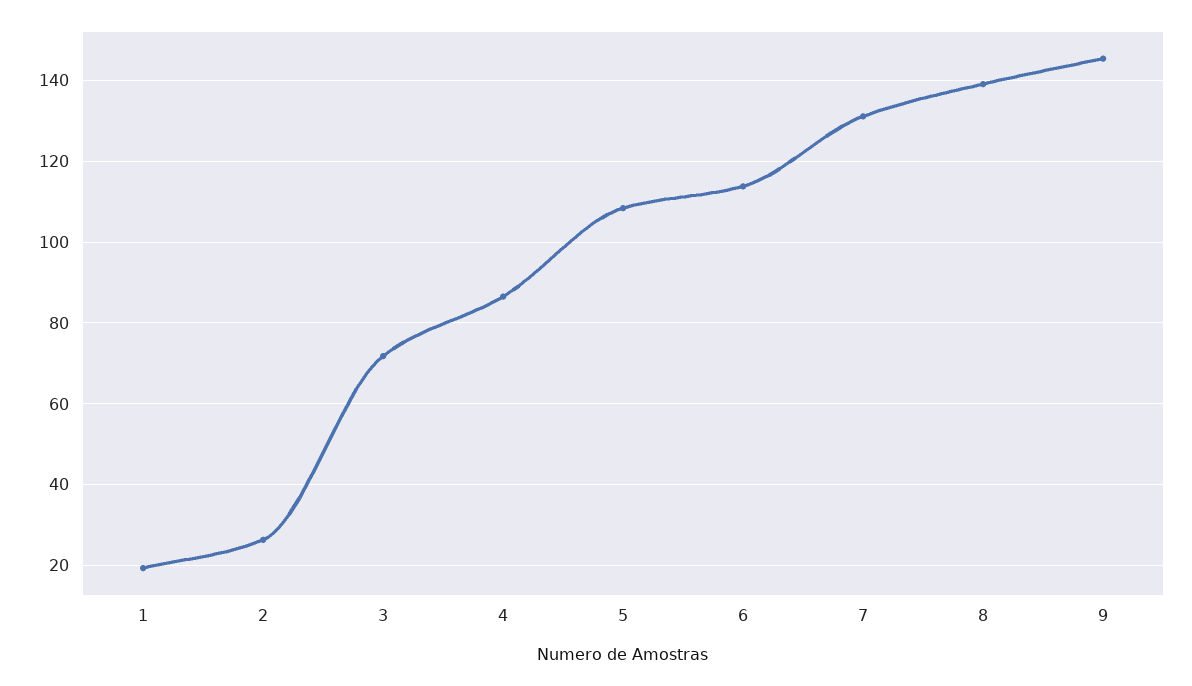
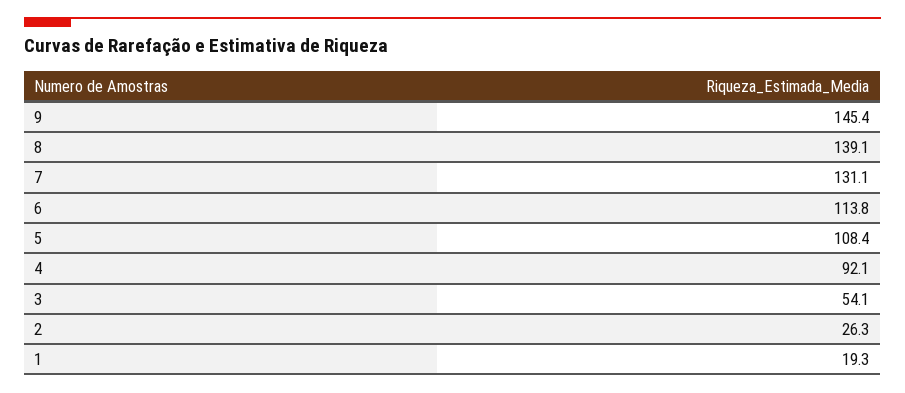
3: 72 -> 54.1
4: 86 -> 92.1

